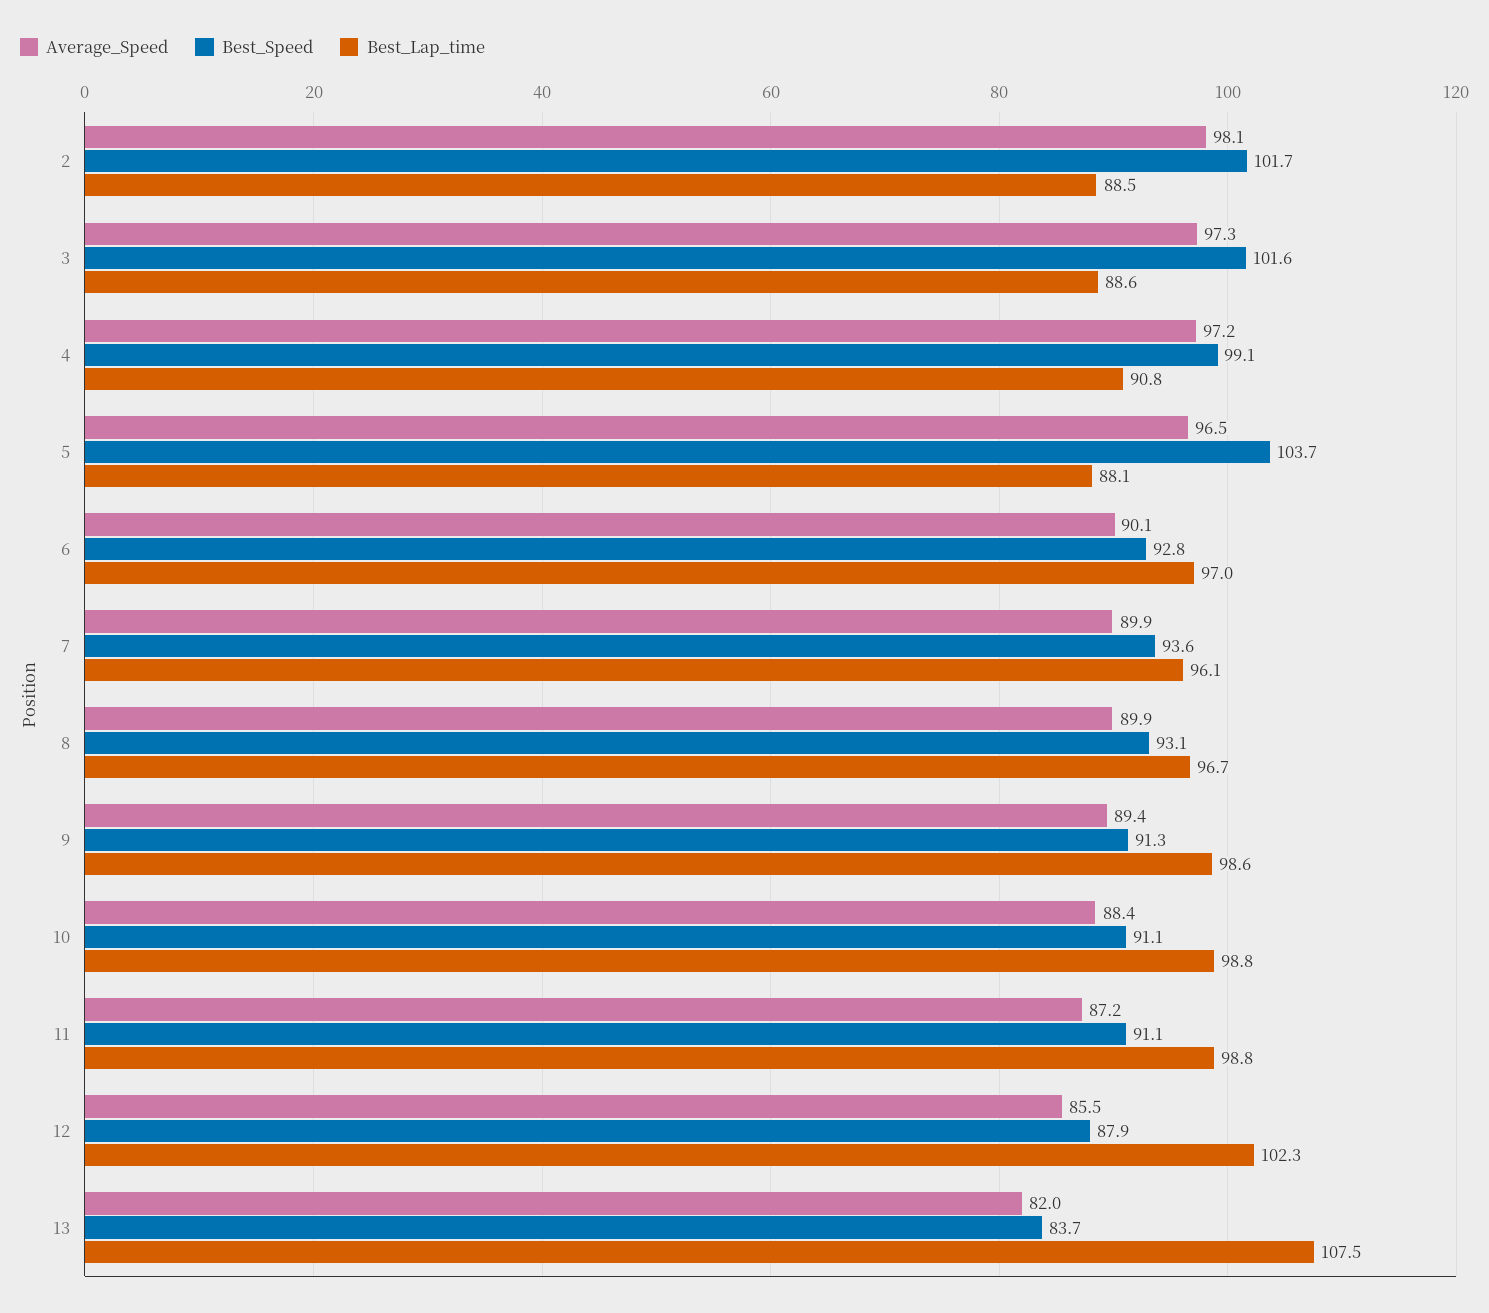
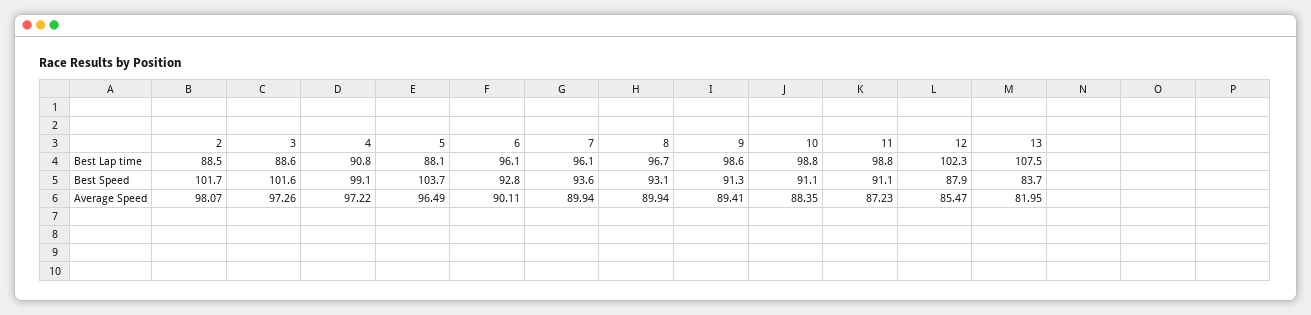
Best_Lap_time, 6: 97 -> 96.1

